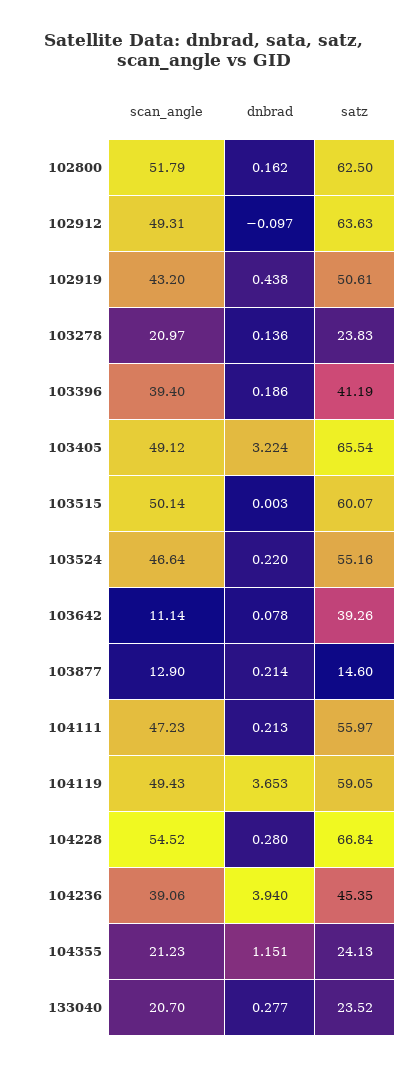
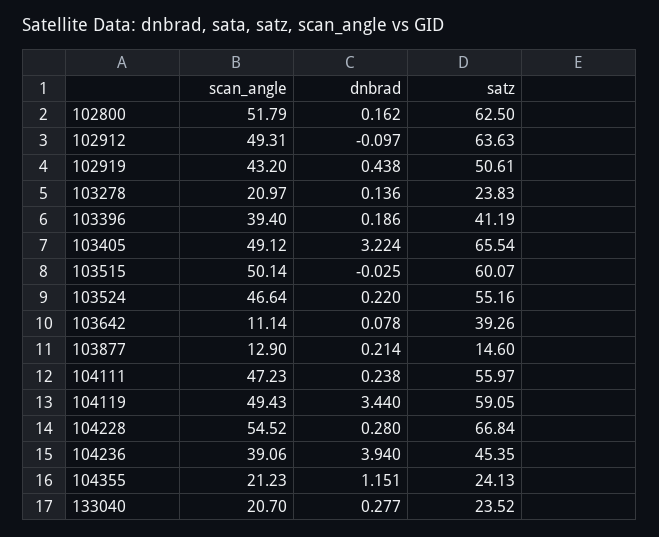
dnbrad, 103515: 0.003 -> -0.025
dnbrad, 104111: 0.213 -> 0.238
dnbrad, 104119: 3.653 -> 3.44

